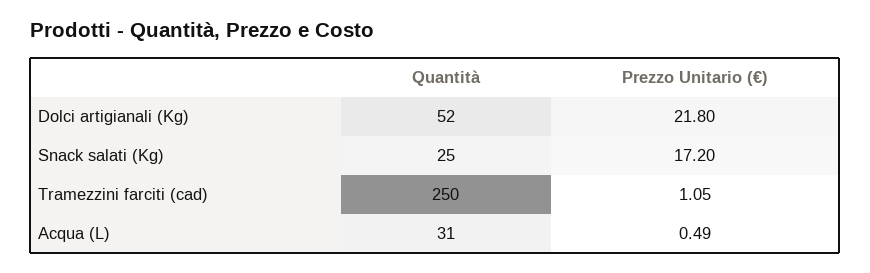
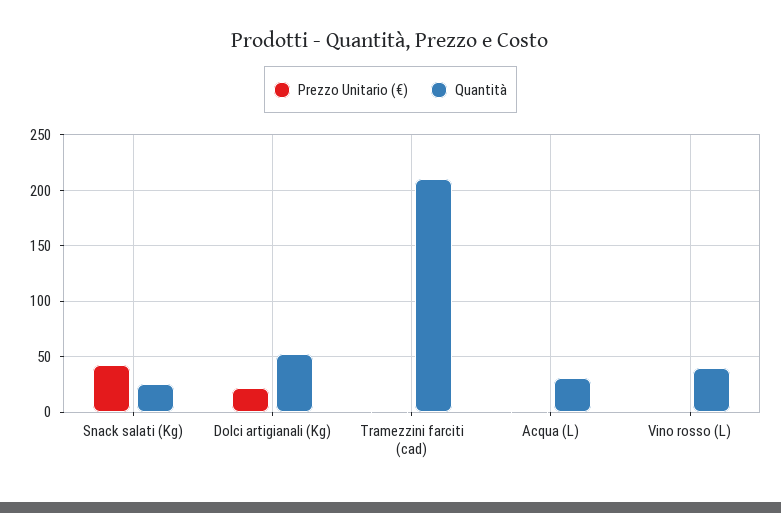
Prezzo Unitario (€), Snack salati (Kg): 17.2 -> 40
Quantità, Tramezzini farciti (cad): 250 -> 210
Prezzo Unitario (€), Vino rosso (L): none -> 0
Quantità, Vino rosso (L): none -> 40

